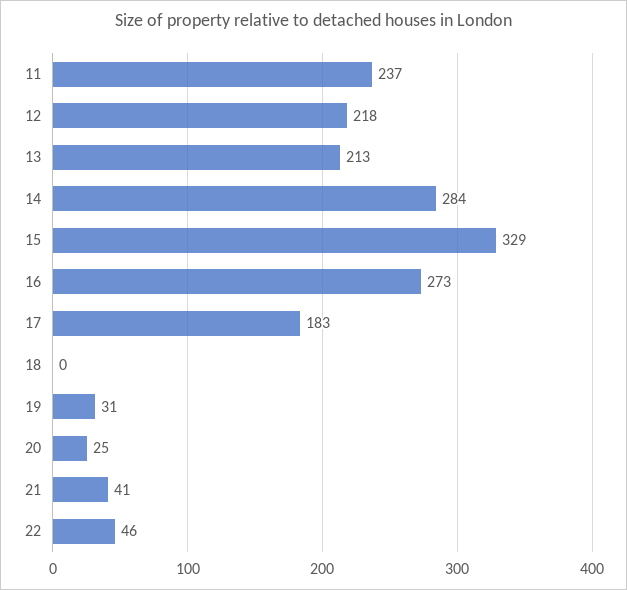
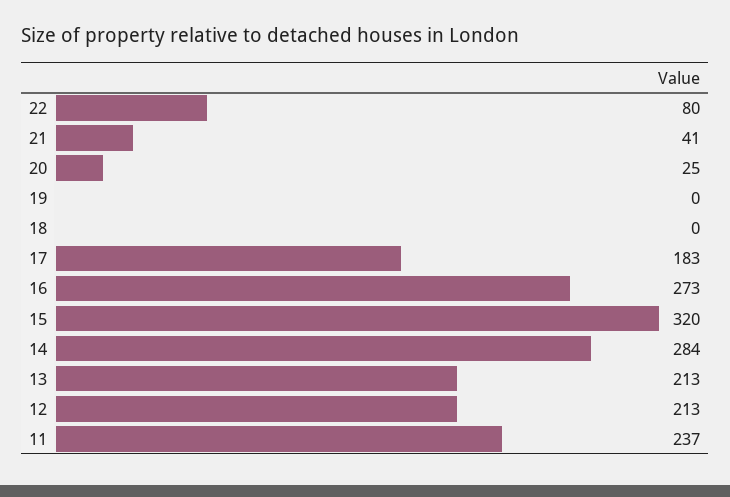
12: 218 -> 213
15: 329 -> 320
19: 31 -> 0
22: 46 -> 80

